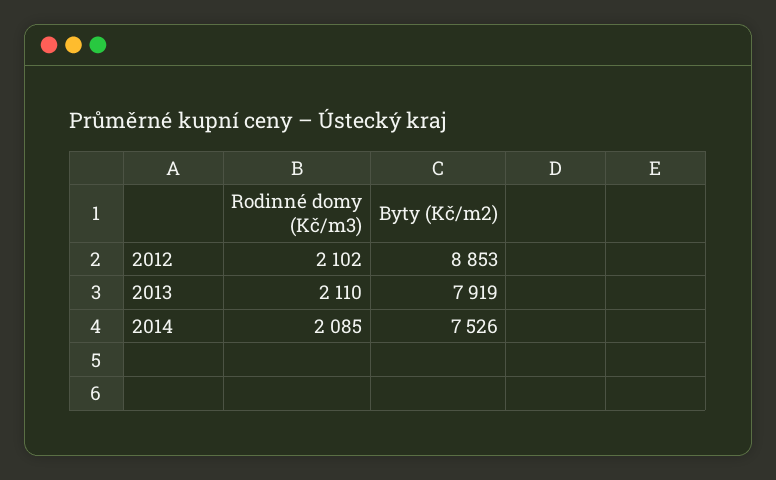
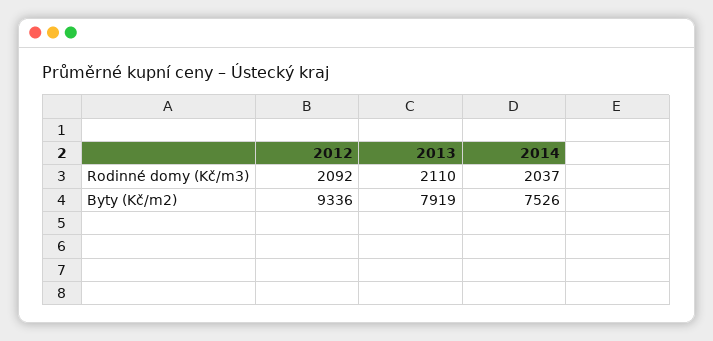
Rodinné domy (Kč/m3), 2012: 2102 -> 2092
Byty (Kč/m2), 2012: 8853 -> 9336
Rodinné domy (Kč/m3), 2014: 2085 -> 2037

